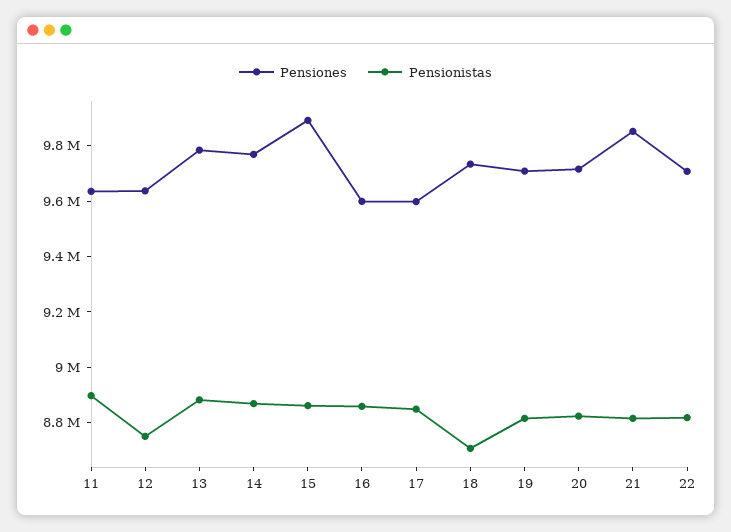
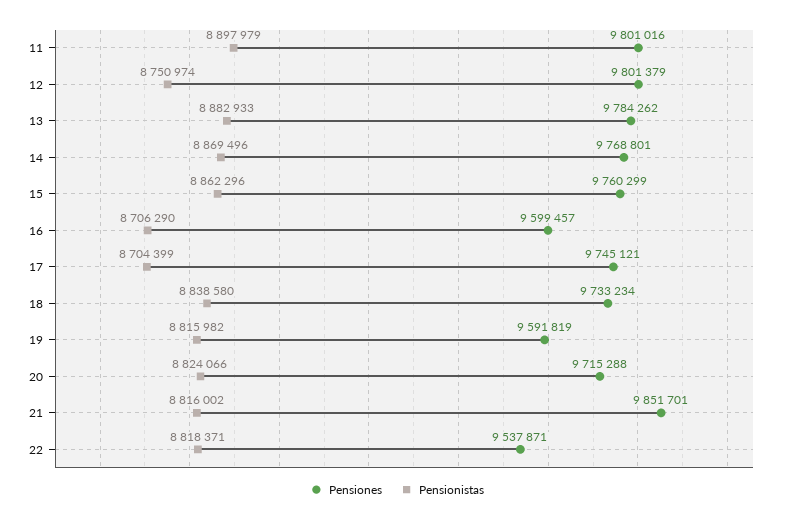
Pensiones, 11: 9650000 -> 9801016
Pensiones, 12: 9650000 -> 9801379
Pensiones, 15: 9900000 -> 9760299
Pensionistas, 16: 8850000 -> 8706290
Pensiones, 17: 9600000 -> 9745121
Pensionistas, 17: 8850000 -> 8704399
Pensionistas, 18: 8700000 -> 8838580
Pensiones, 19: 9700000 -> 9591819
Pensiones, 22: 9700000 -> 9537871

